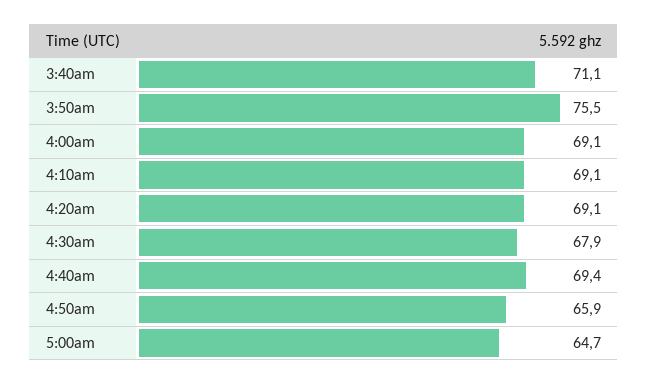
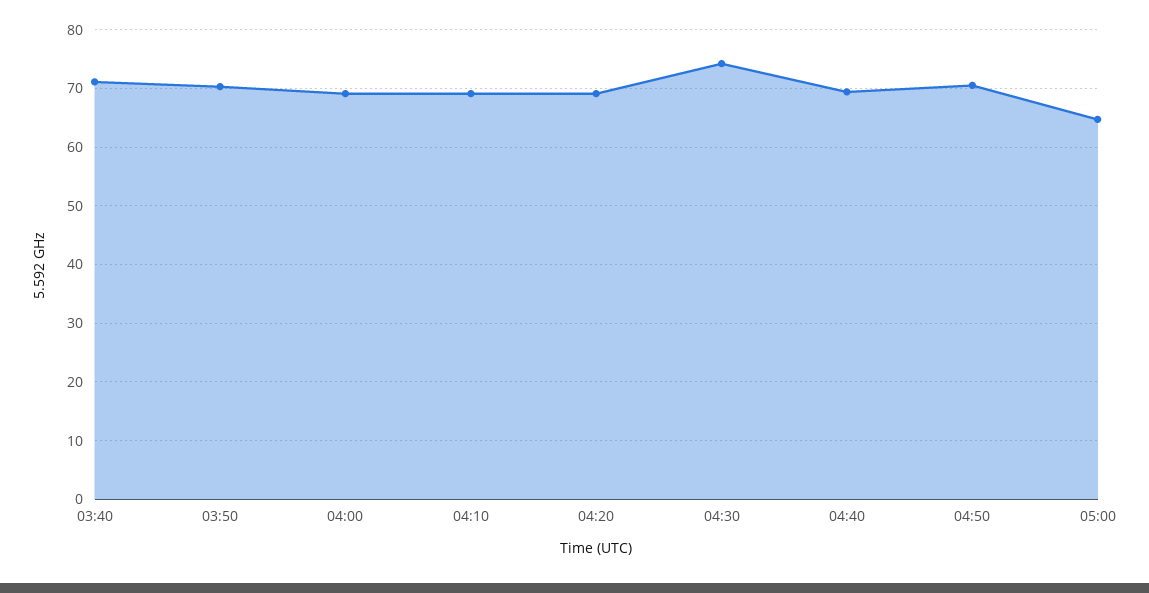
3:50am: 75.5 -> 70
4:30am: 67.9 -> 74
4:50am: 65.9 -> 70

